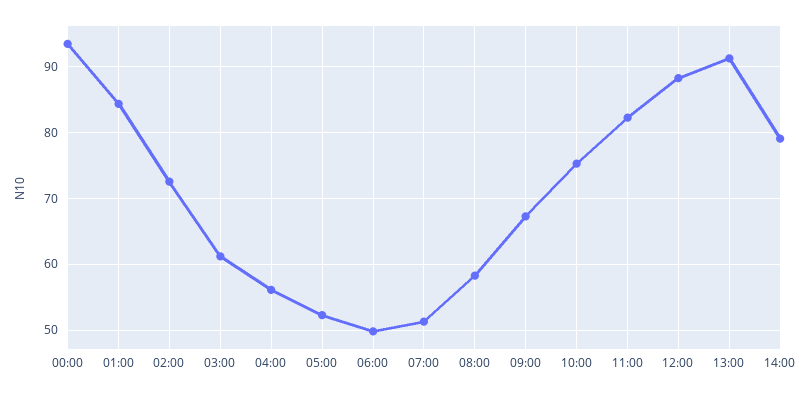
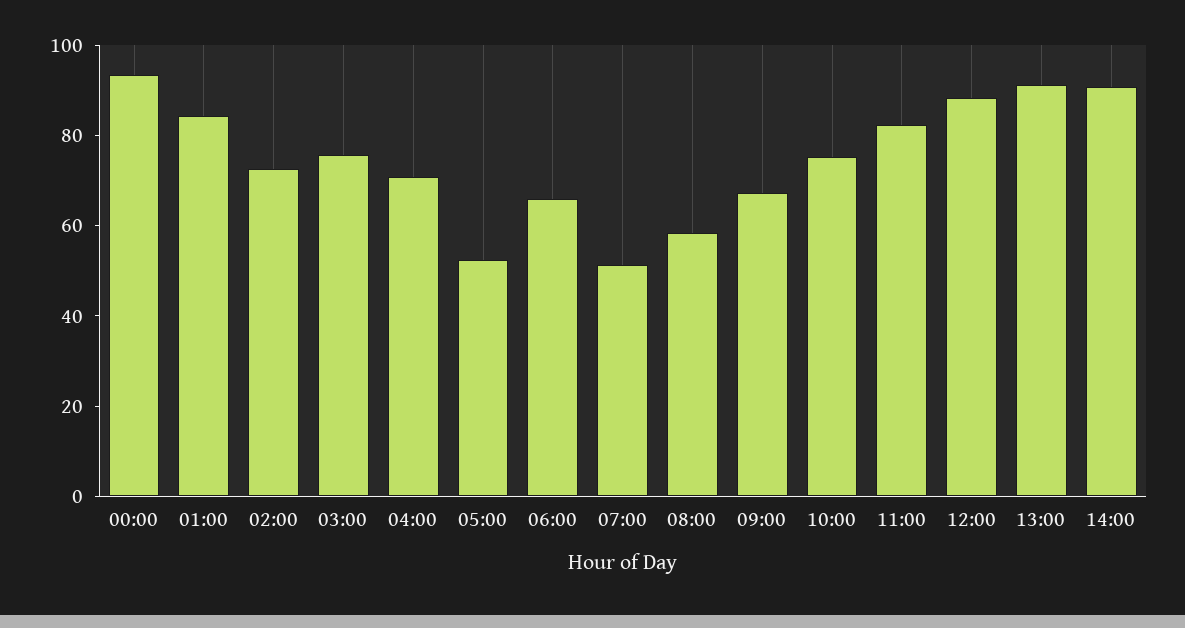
03:00: 61 -> 75
04:00: 56 -> 70
06:00: 50 -> 65
14:00: 79 -> 90

